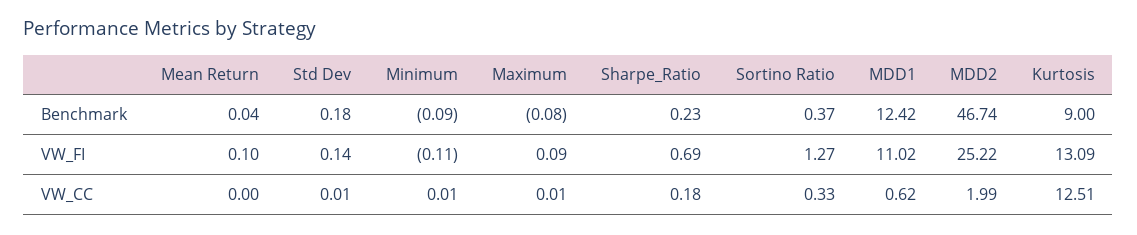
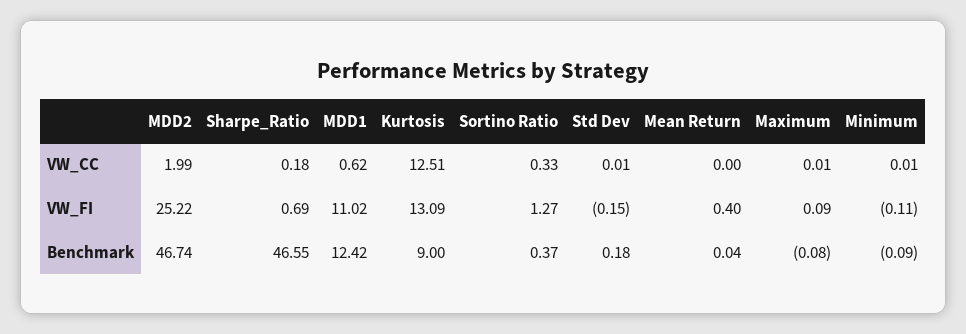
Sharpe_Ratio, Benchmark: 0.23 -> 46.55
Mean Return, VW_FI: 0.1 -> 0.4
Std Dev, VW_FI: 0.14 -> -0.15

